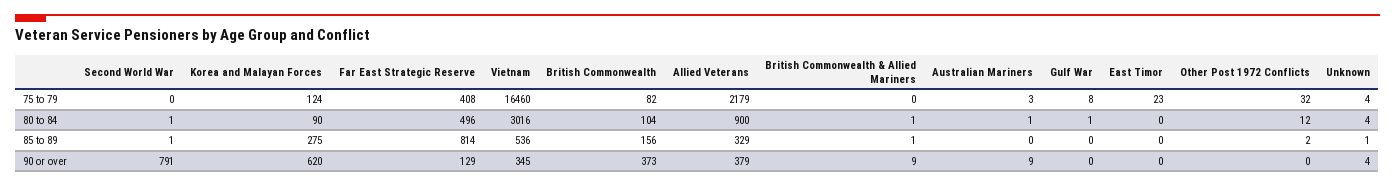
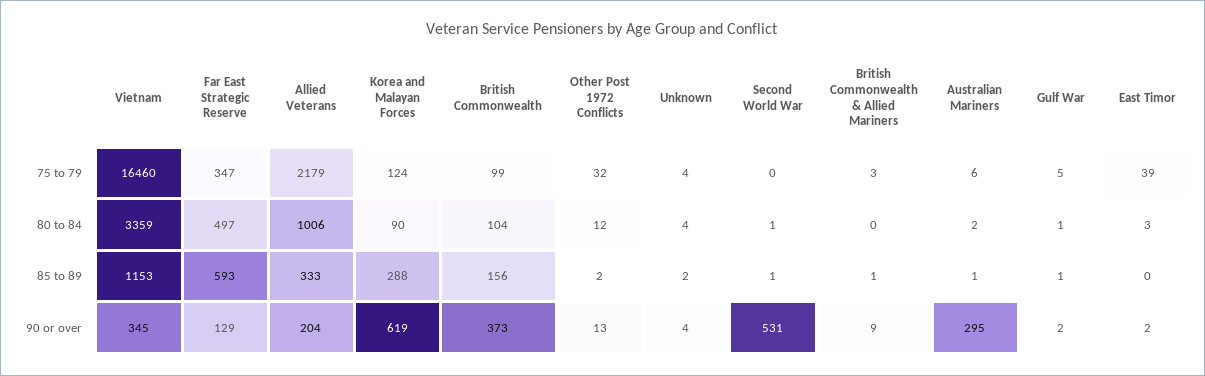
Far East Strategic Reserve, 75 to 79: 408 -> 347
British Commonwealth, 75 to 79: 82 -> 99
British Commonwealth & Allied Mariners, 75 to 79: 0 -> 3
Australian Mariners, 75 to 79: 3 -> 6
Gulf War, 75 to 79: 8 -> 5
East Timor, 75 to 79: 23 -> 39
Far East Strategic Reserve, 80 to 84: 496 -> 497
Vietnam, 80 to 84: 3016 -> 3359
Allied Veterans, 80 to 84: 900 -> 1006
British Commonwealth & Allied Mariners, 80 to 84: 1 -> 0
Australian Mariners, 80 to 84: 1 -> 2
East Timor, 80 to 84: 0 -> 3
Korea and Malayan Forces, 85 to 89: 275 -> 288
Far East Strategic Reserve, 85 to 89: 814 -> 593
Vietnam, 85 to 89: 536 -> 1153
Allied Veterans, 85 to 89: 329 -> 333
Australian Mariners, 85 to 89: 0 -> 1
Gulf War, 85 to 89: 0 -> 1
Unknown, 85 to 89: 1 -> 2
Second World War, 90 or over: 791 -> 531
Korea and Malayan Forces, 90 or over: 620 -> 619
Allied Veterans, 90 or over: 379 -> 204
Australian Mariners, 90 or over: 9 -> 295
Gulf War, 90 or over: 0 -> 2
East Timor, 90 or over: 0 -> 2
Other Post 1972 Conflicts, 90 or over: 0 -> 13

